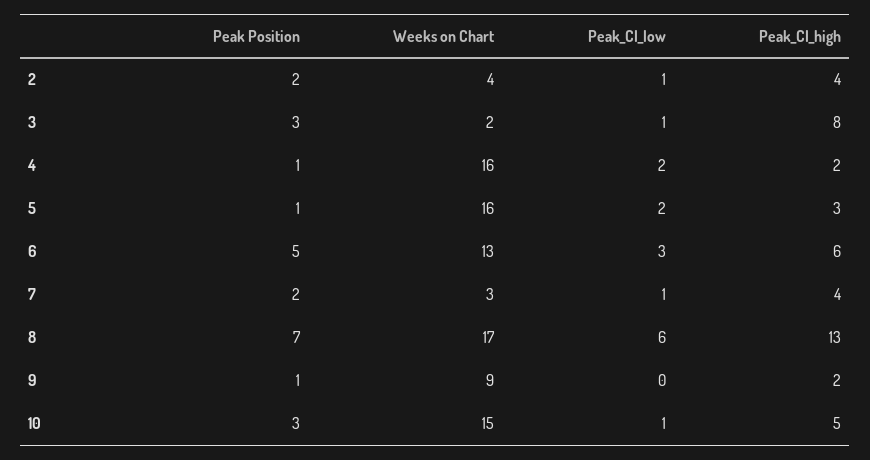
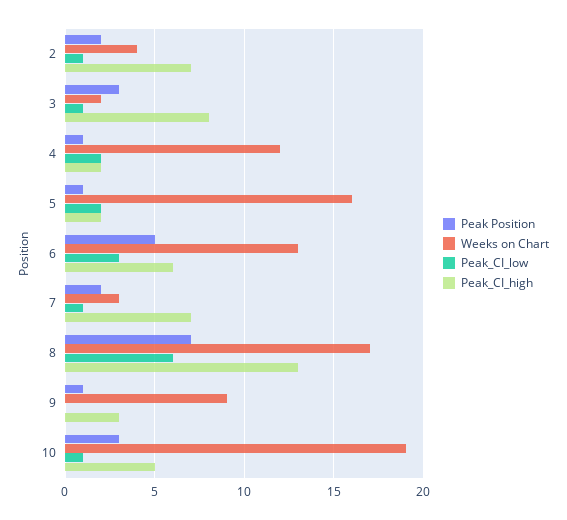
Peak_CI_high, 2: 4 -> 7
Weeks on Chart, 4: 16 -> 12
Peak_CI_high, 5: 3 -> 2
Peak_CI_high, 7: 4 -> 7
Peak_CI_high, 9: 2 -> 3
Weeks on Chart, 10: 15 -> 19

